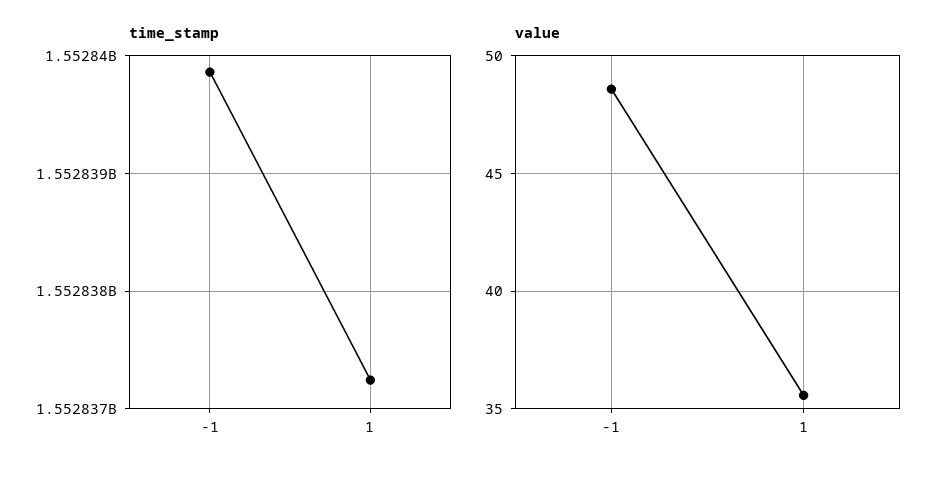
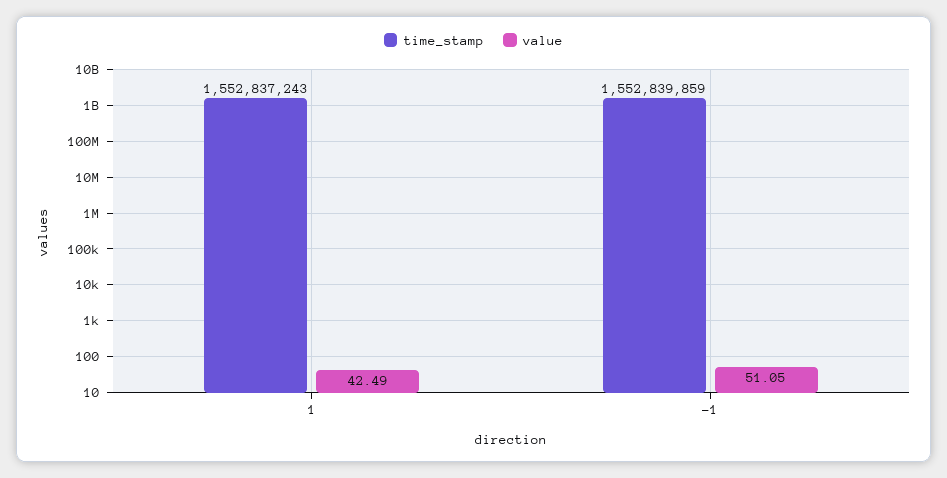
value, -1: 48.5 -> 51.05
value, 1: 35.5 -> 42.49

